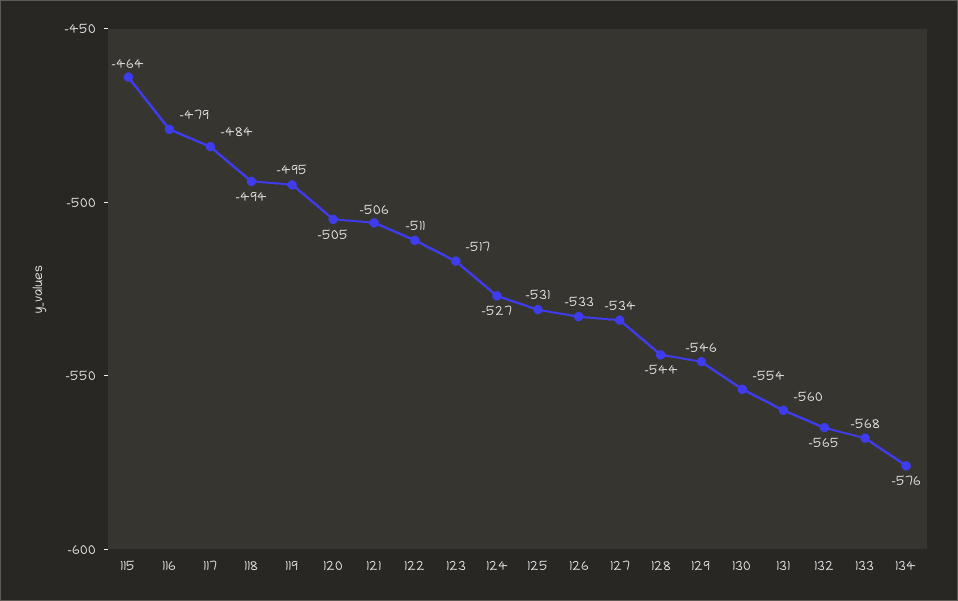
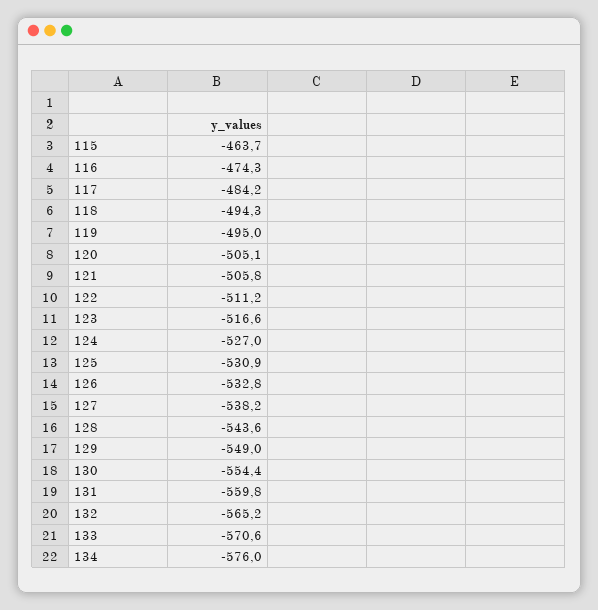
116: -479 -> -474.3
127: -534 -> -538.2
129: -546 -> -549
133: -568 -> -570.6

